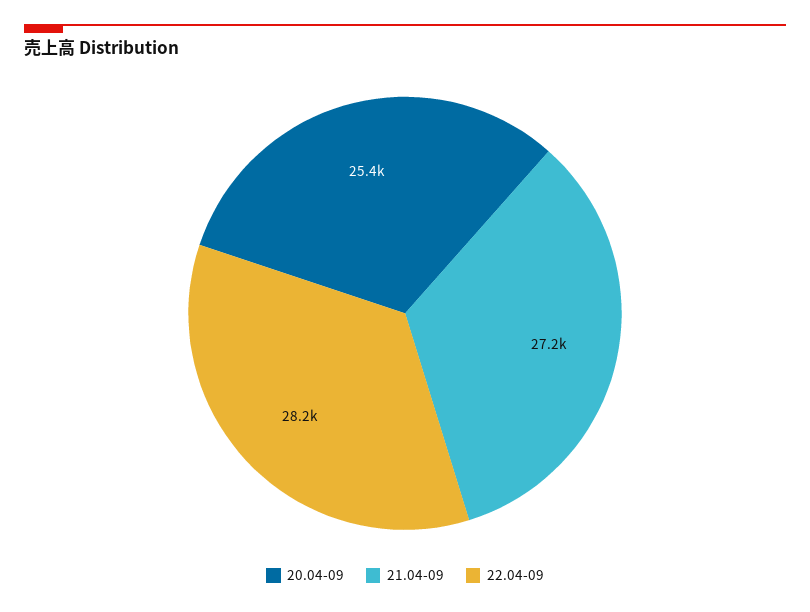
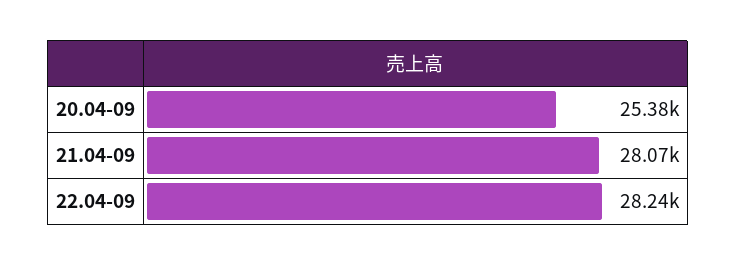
21.04-09: 27200 -> 28070

